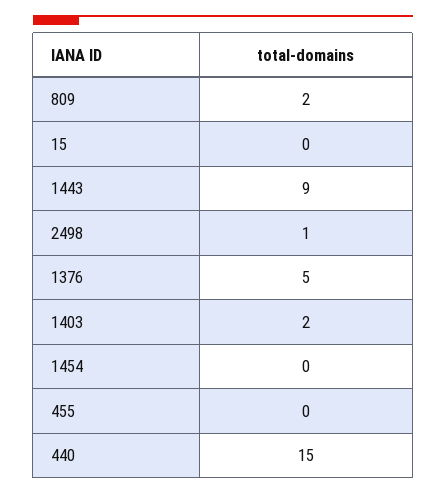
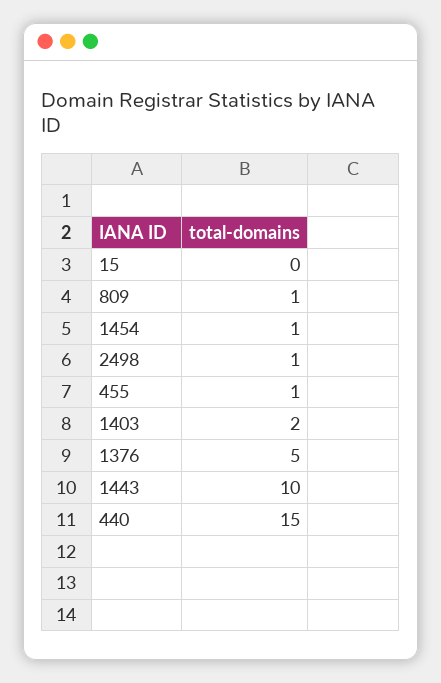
809: 2 -> 1
1443: 9 -> 10
1454: 0 -> 1
455: 0 -> 1

